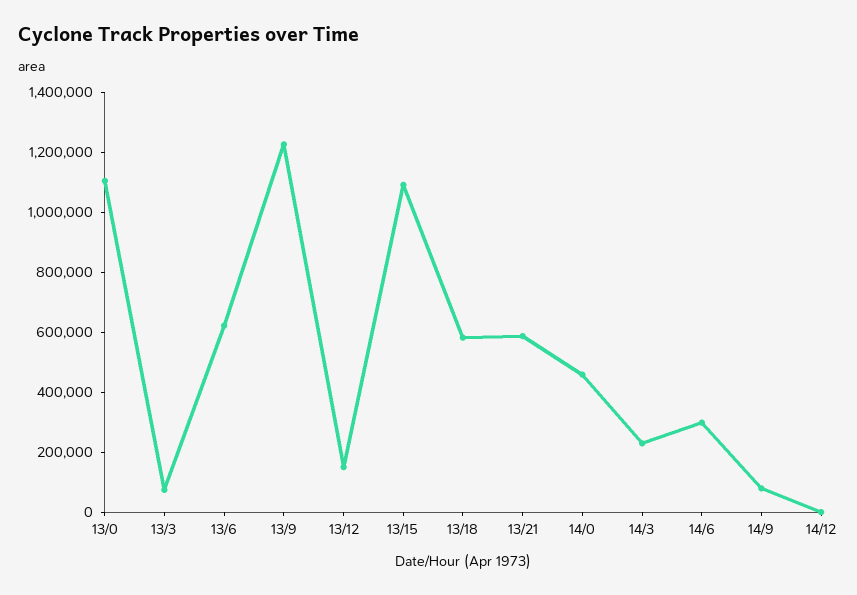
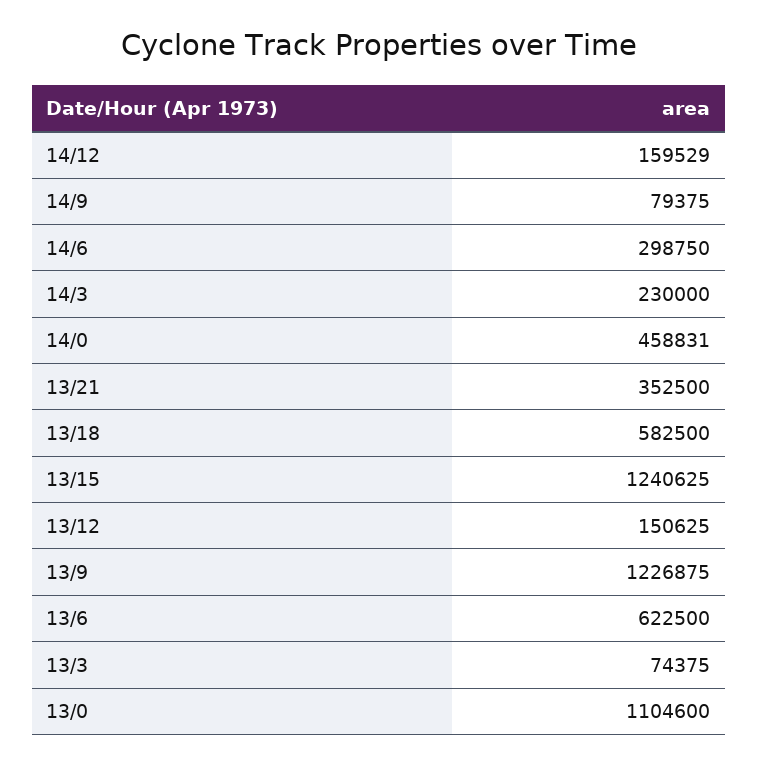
13/15: 1100000 -> 1240625
13/21: 600000 -> 352500
14/12: 0 -> 159529

